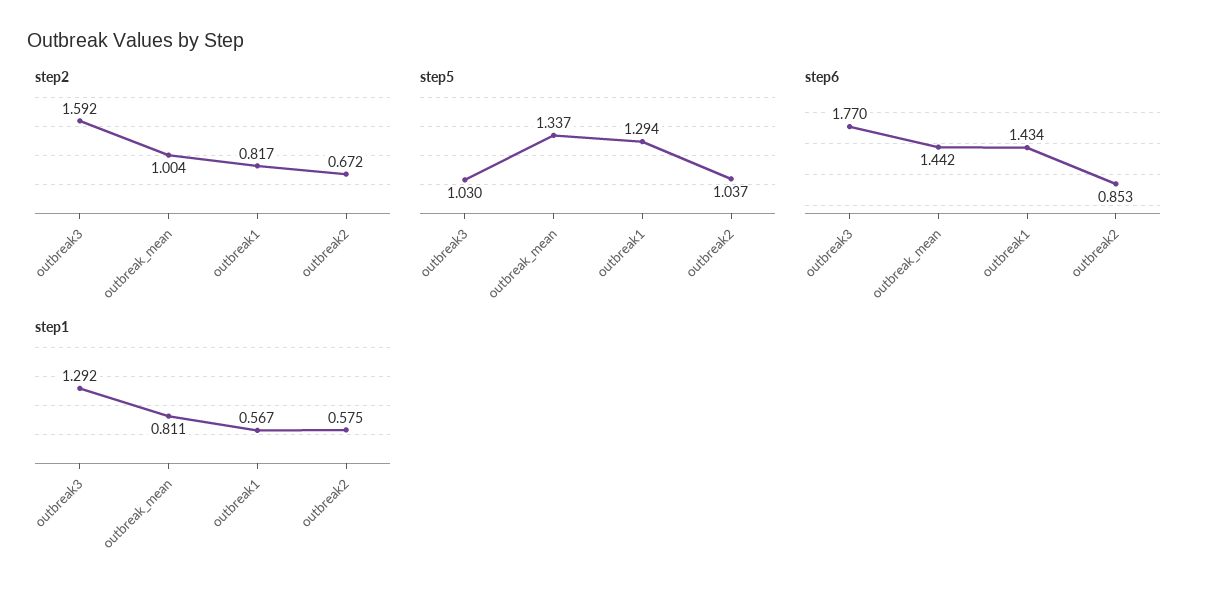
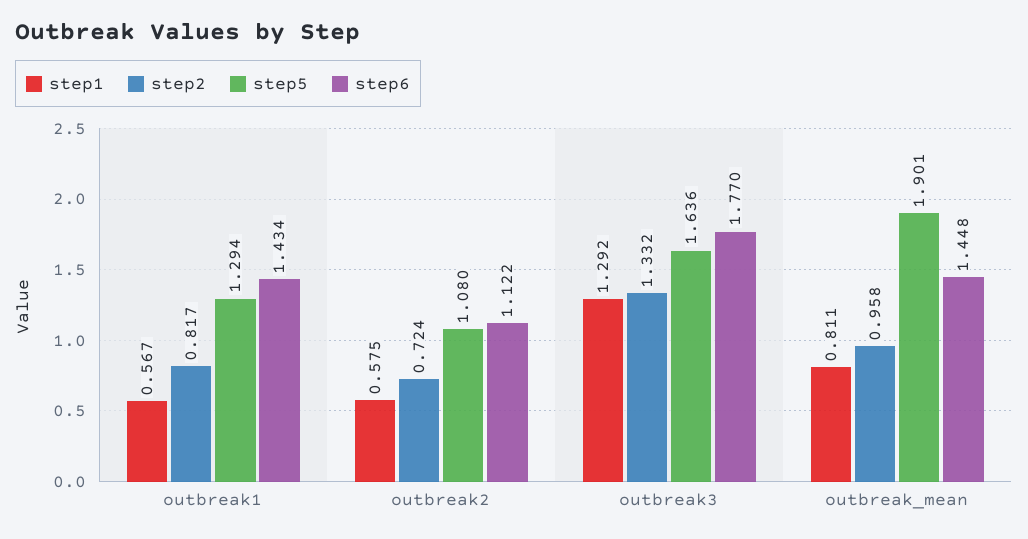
step2, outbreak3: 1.592 -> 1.332
step2, outbreak_mean: 1.004 -> 0.958
step2, outbreak2: 0.672 -> 0.724
step5, outbreak3: 1.03 -> 1.636
step5, outbreak_mean: 1.337 -> 1.901
step5, outbreak2: 1.037 -> 1.08
step6, outbreak_mean: 1.442 -> 1.448
step6, outbreak2: 0.853 -> 1.122

